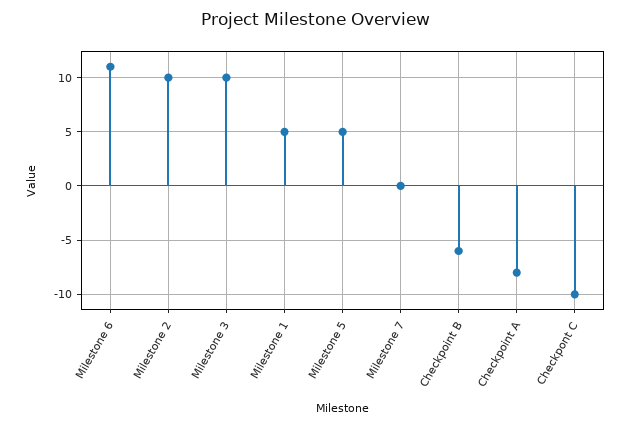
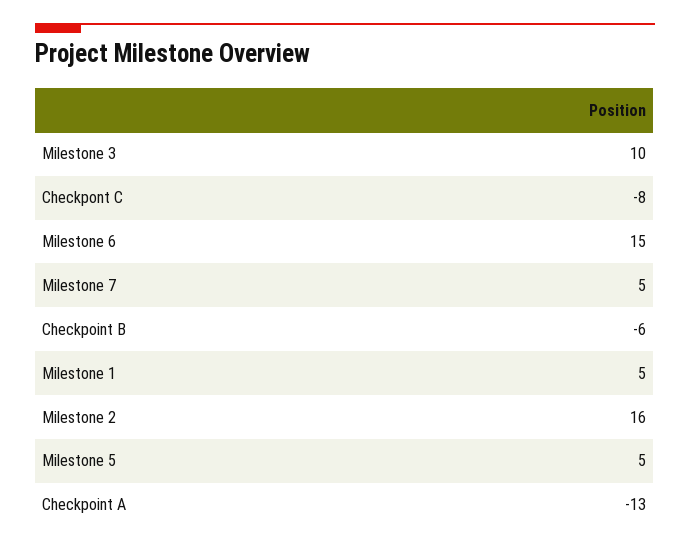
Milestone 6: 11 -> 15
Milestone 2: 10 -> 16
Milestone 7: 0 -> 5
Checkpoint A: -8 -> -13
Checkpont C: -10 -> -8

